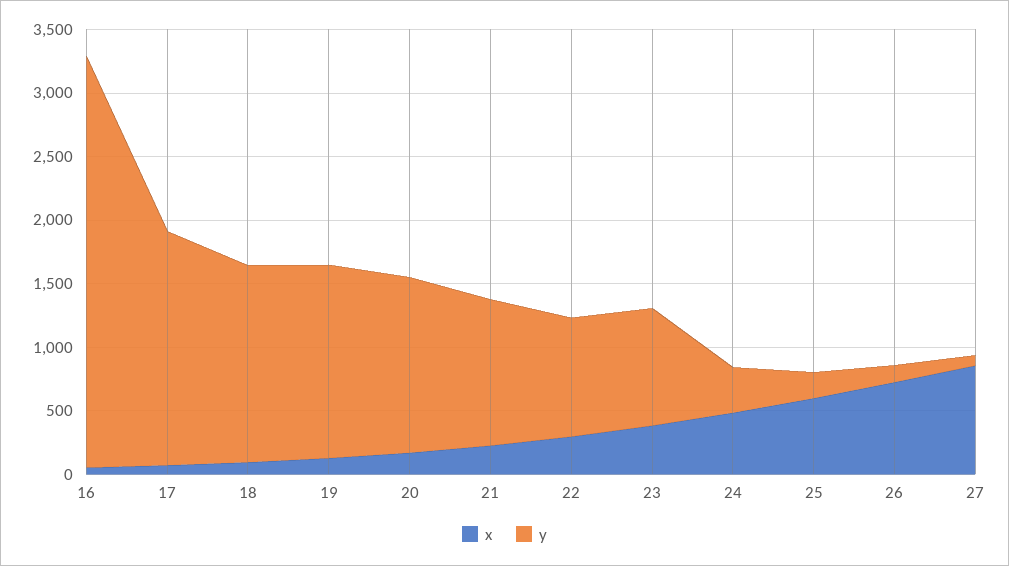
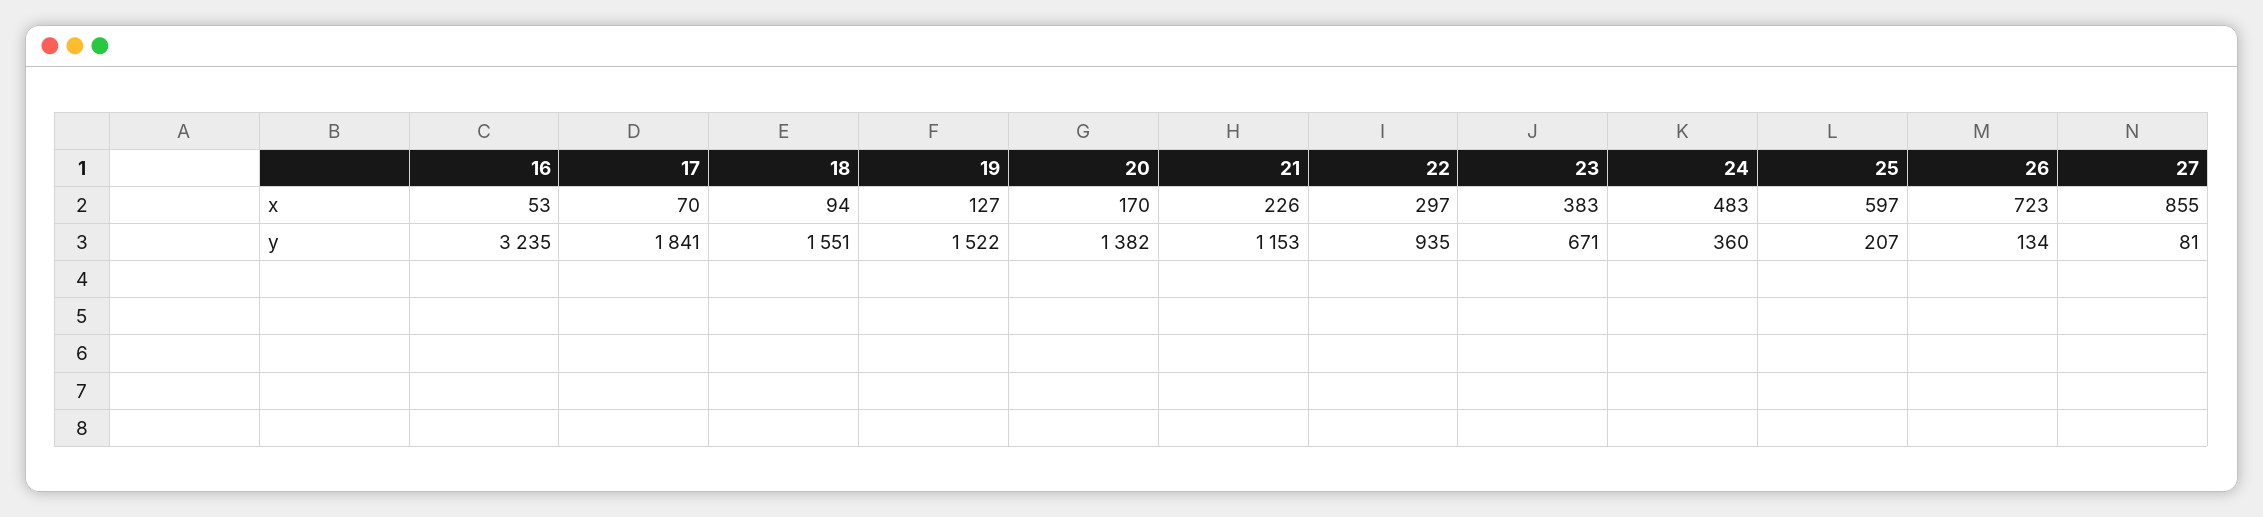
y, 23: 900 -> 671

